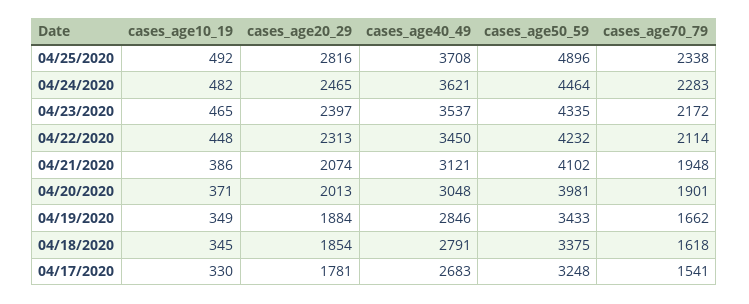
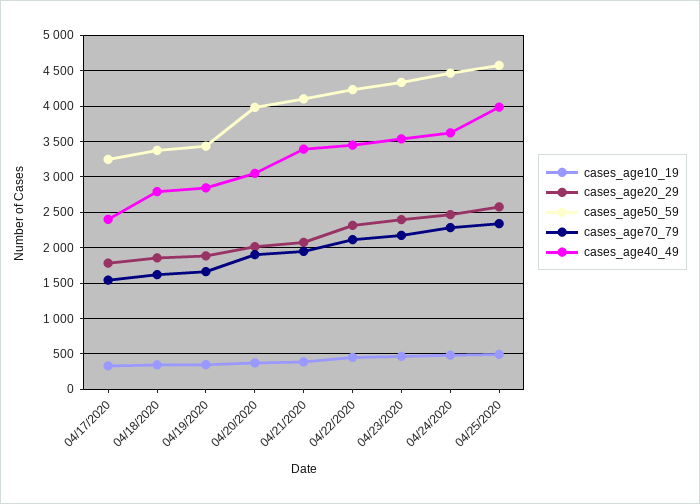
cases_age20_29, 04/25/2020: 2816 -> 2600
cases_age40_49, 04/25/2020: 3708 -> 4000
cases_age50_59, 04/25/2020: 4896 -> 4600
cases_age40_49, 04/21/2020: 3121 -> 3400
cases_age40_49, 04/17/2020: 2683 -> 2400

